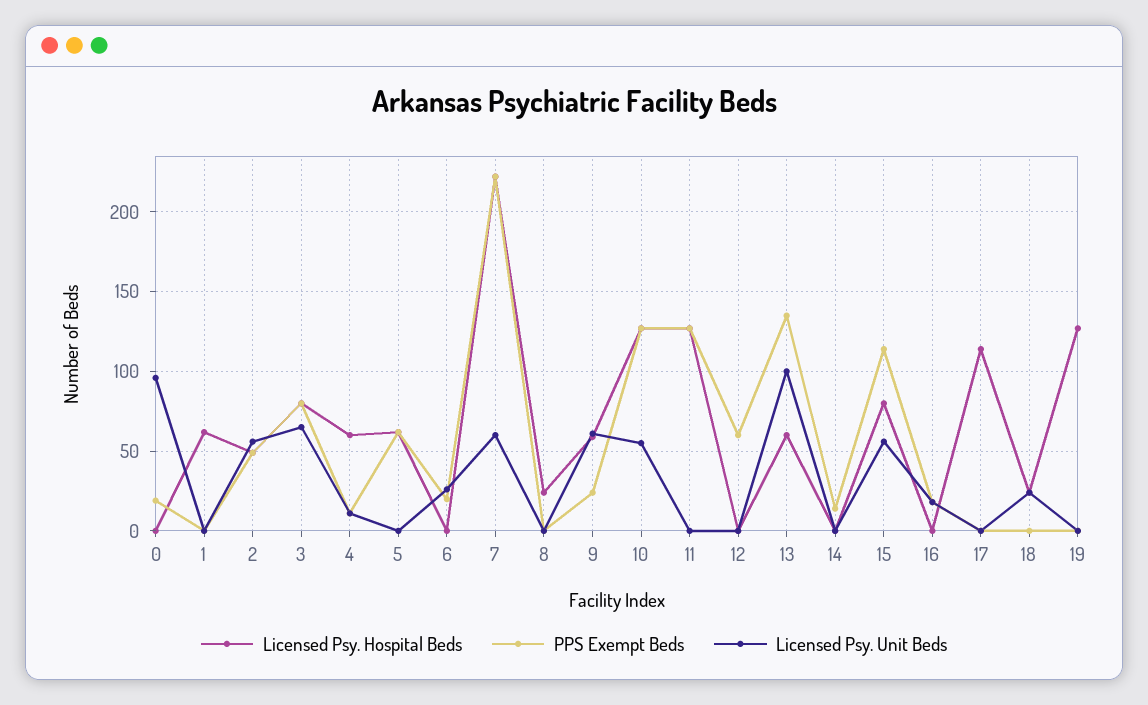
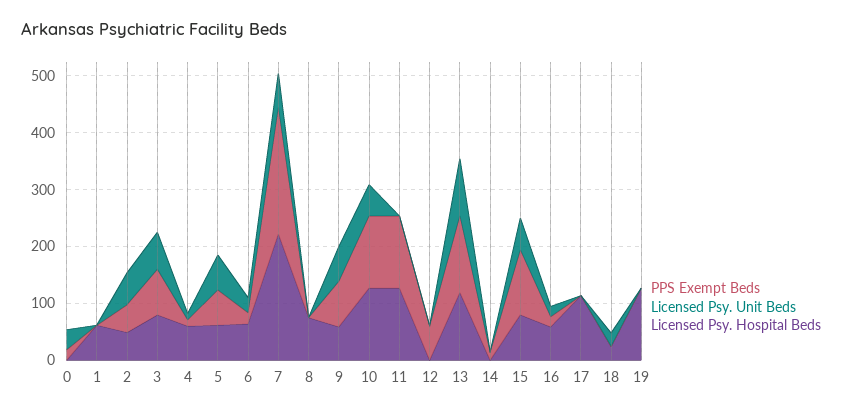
Licensed Psy. Unit Beds, 0: 95 -> 40
Licensed Psy. Unit Beds, 5: 0 -> 60
Licensed Psy. Hospital Beds, 6: 0 -> 60
Licensed Psy. Hospital Beds, 8: 25 -> 80
PPS Exempt Beds, 9: 25 -> 80
Licensed Psy. Hospital Beds, 13: 60 -> 120
Licensed Psy. Hospital Beds, 16: 0 -> 60

